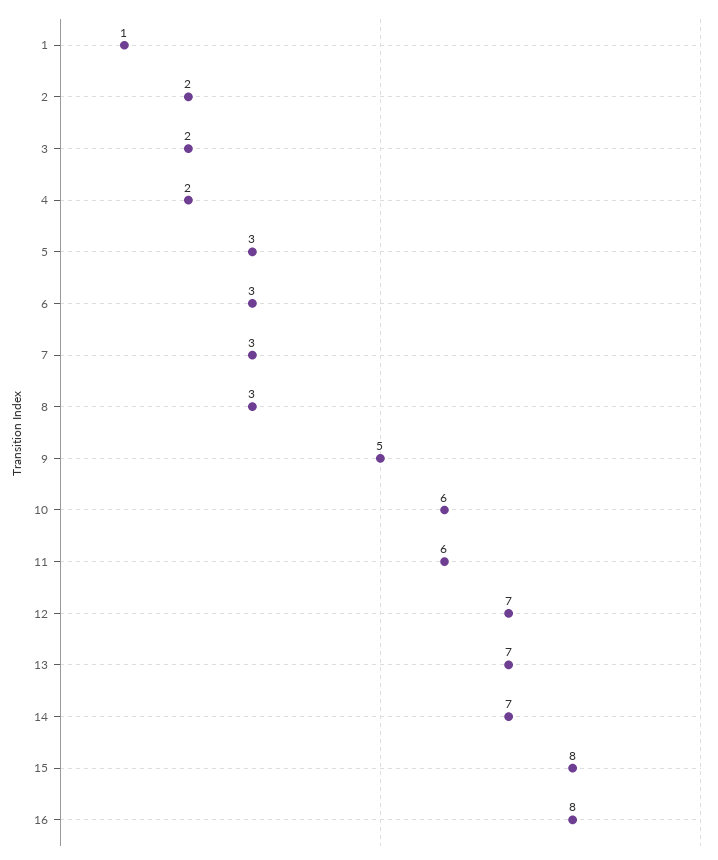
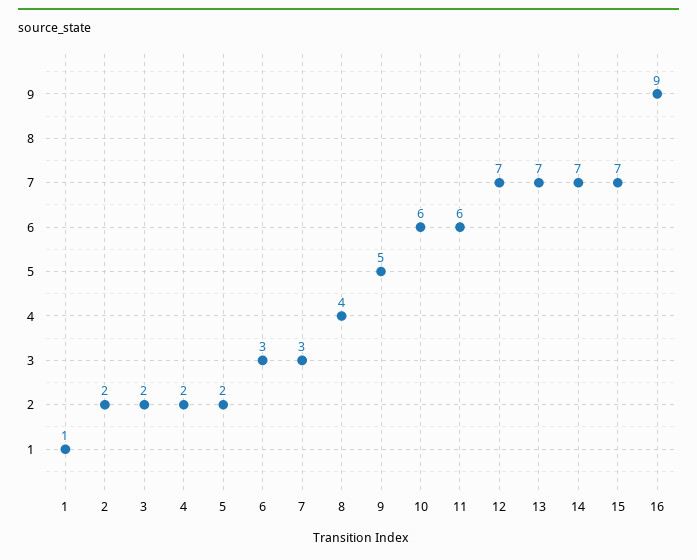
5: 3 -> 2
8: 3 -> 4
15: 8 -> 7
16: 8 -> 9

